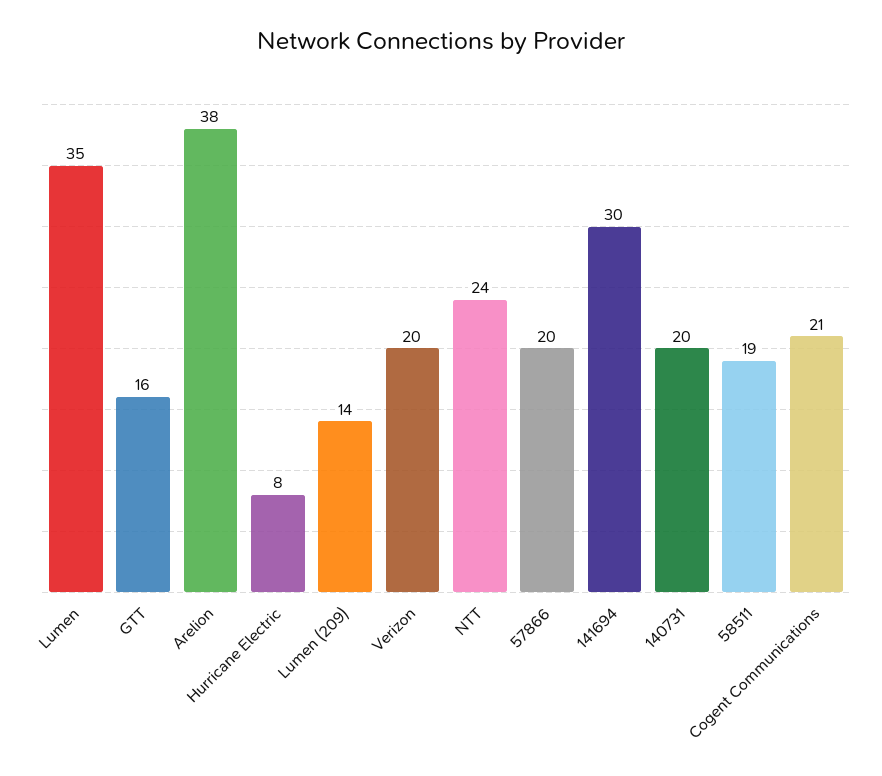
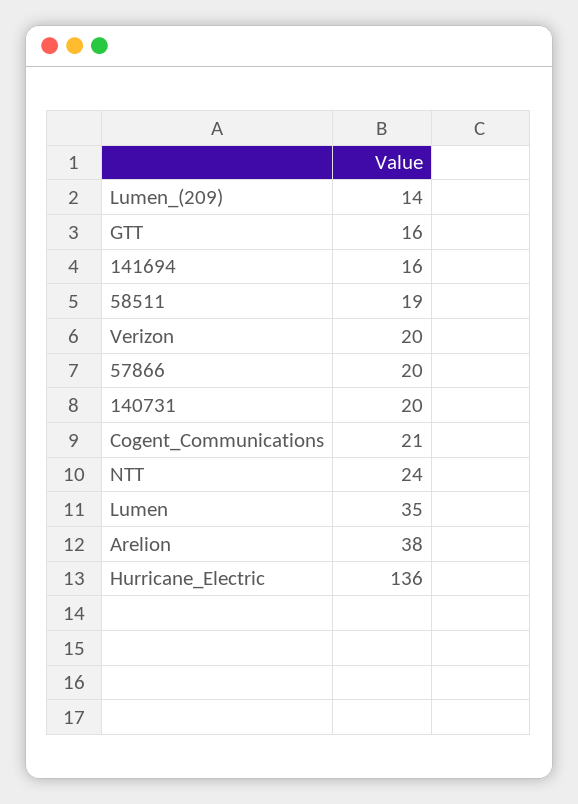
Hurricane Electric: 8 -> 136
141694: 30 -> 16

